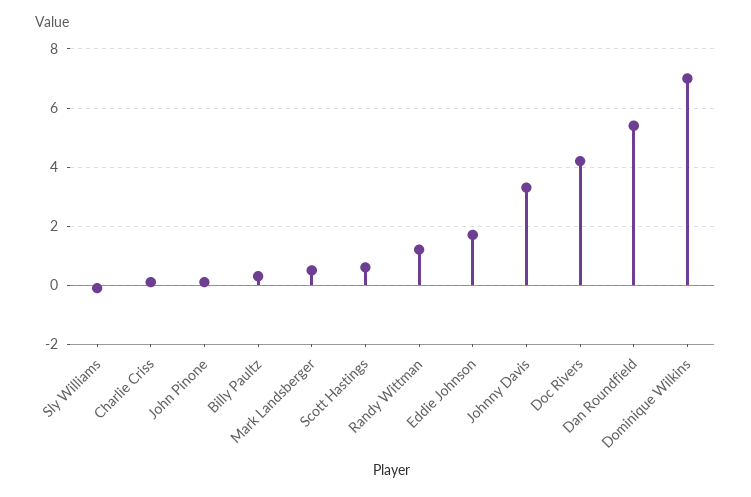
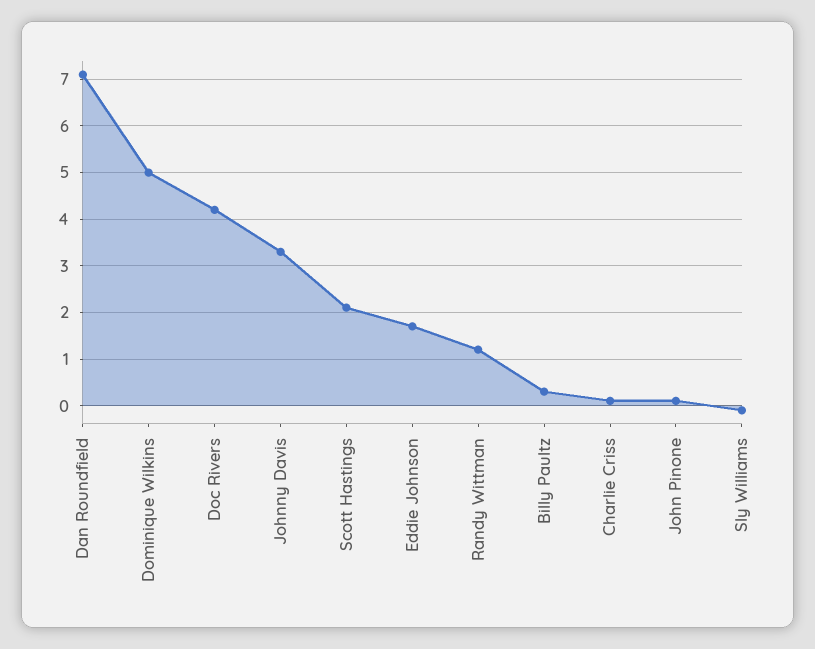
Mark Landsberger: 0.5 -> none
Scott Hastings: 0.5 -> 2
Dan Roundfield: 5.5 -> 7
Dominique Wilkins: 7 -> 5

